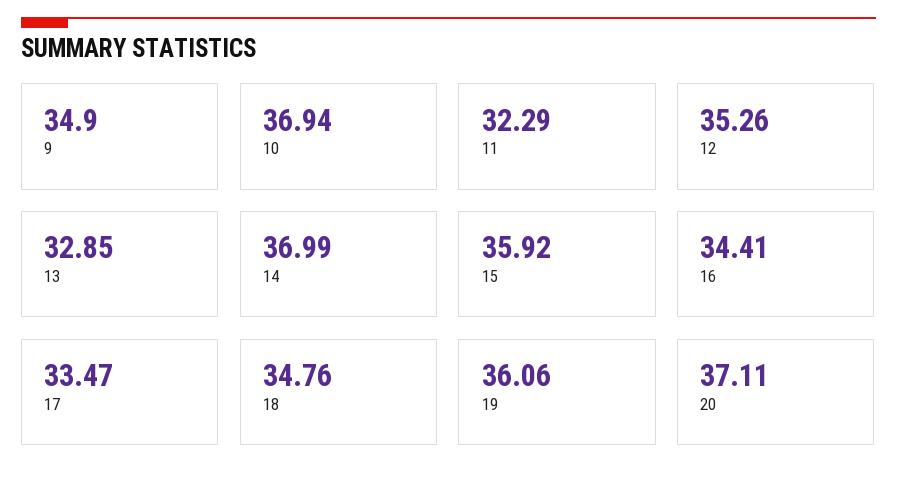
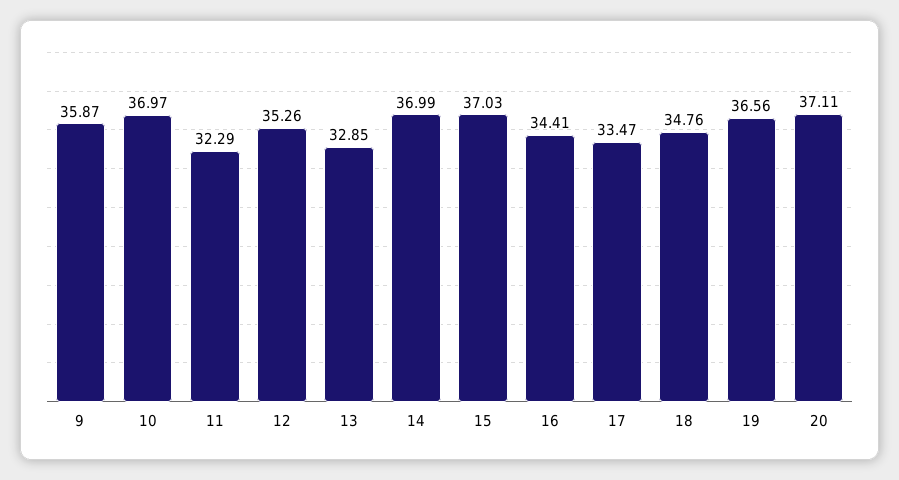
9: 34.9 -> 35.87
10: 36.94 -> 36.97
15: 35.92 -> 37.03
19: 36.06 -> 36.56

